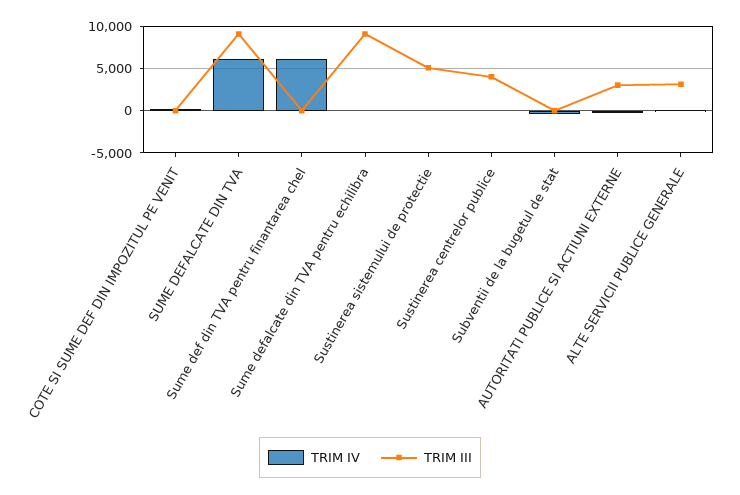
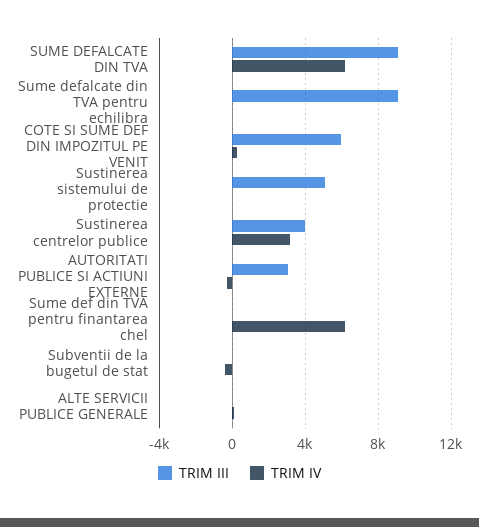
TRIM III, COTE SI SUME DEF DIN IMPOZITUL PE VENIT: 0 -> 6000
TRIM IV, Sustinerea centrelor publice: 0 -> 3000
TRIM III, ALTE SERVICII PUBLICE GENERALE: 3000 -> 0

